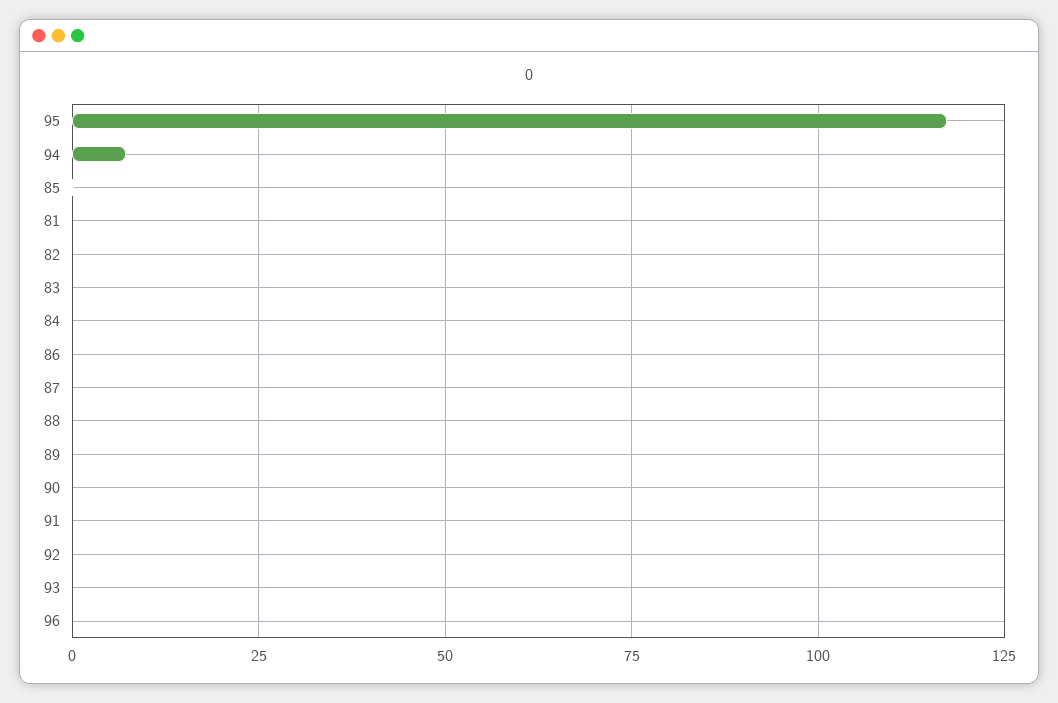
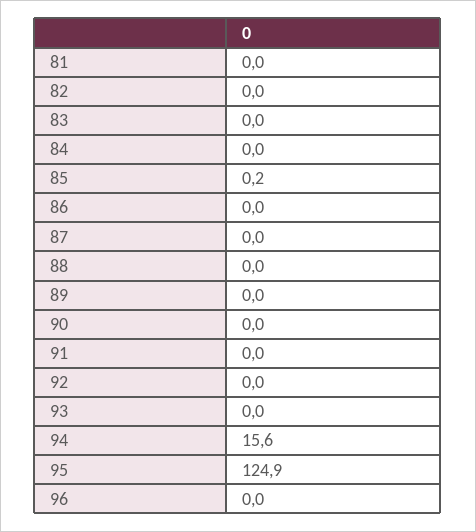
95: 117.5 -> 124.9
94: 7.5 -> 15.6

